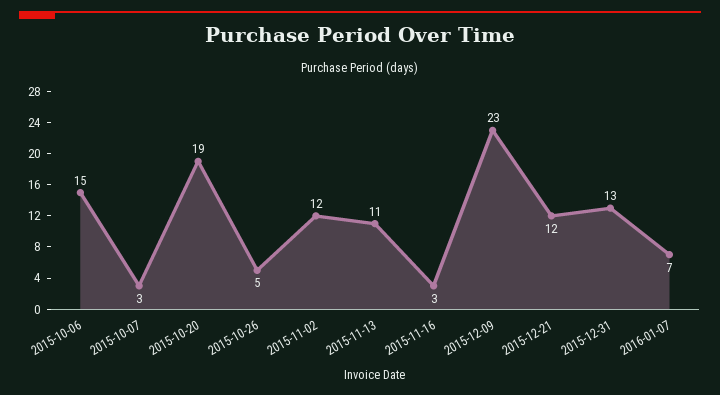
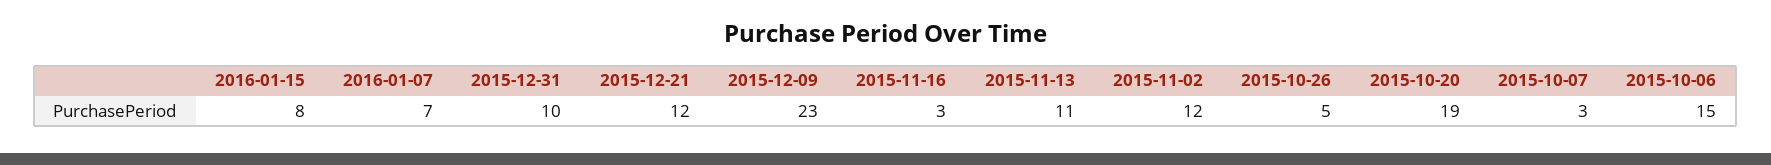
2015-12-31: 13 -> 10
2016-01-15: none -> 8

